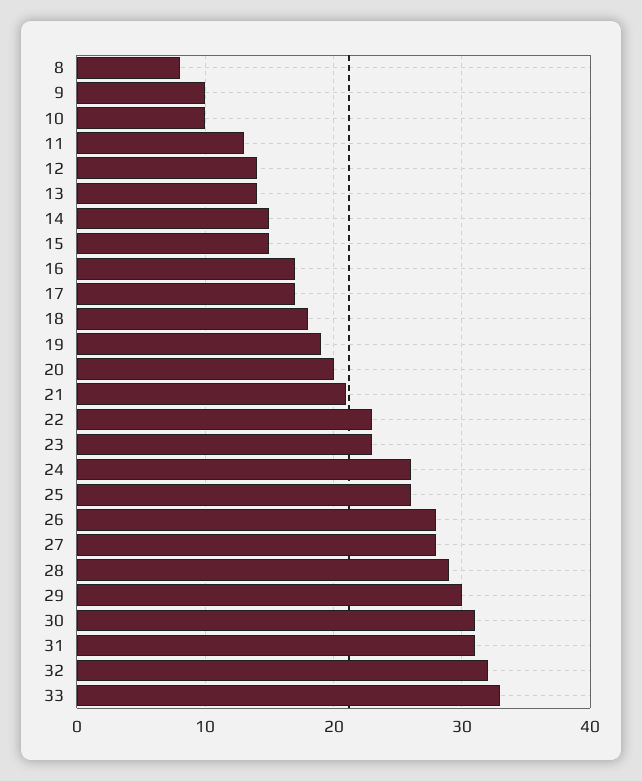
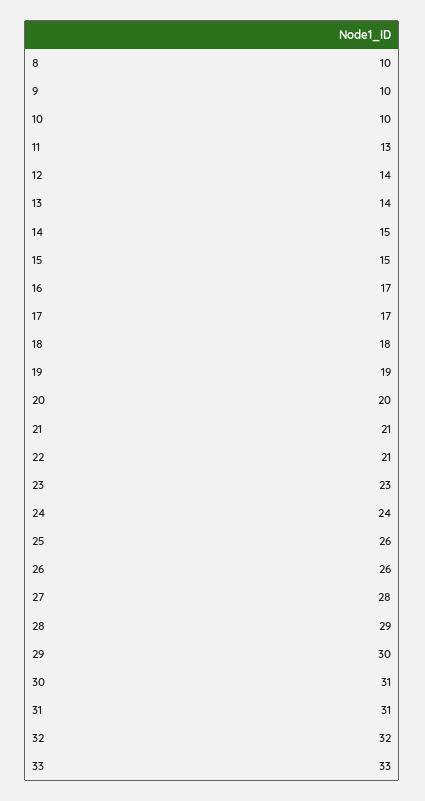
8: 8 -> 10
22: 23 -> 21
24: 26 -> 24
26: 28 -> 26

